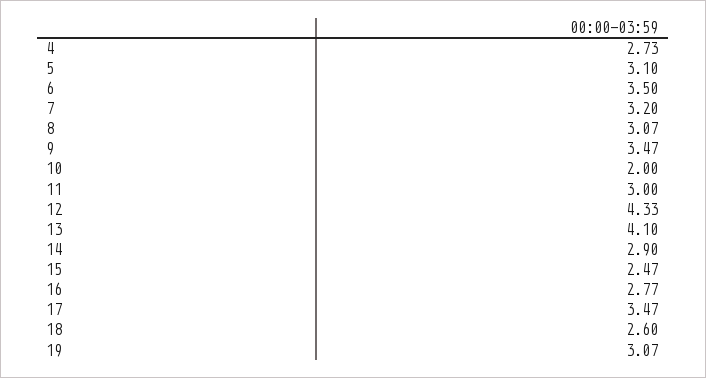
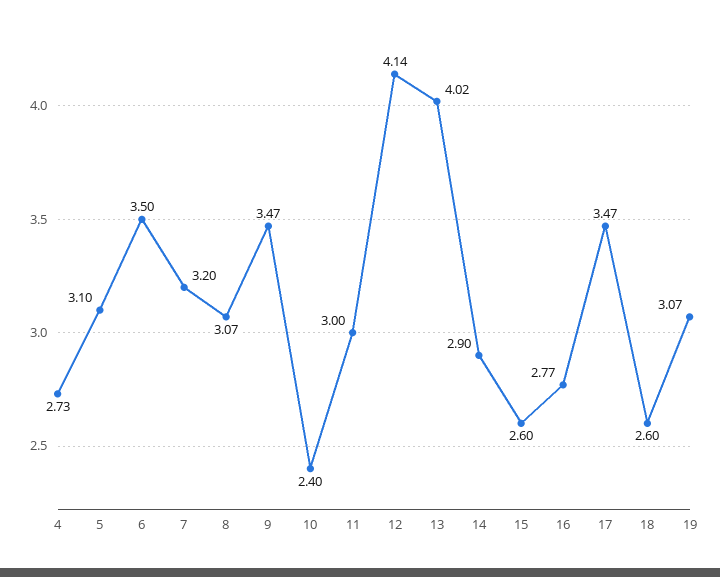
10: 2 -> 2.4
12: 4.33 -> 4.14
13: 4.1 -> 4.02
15: 2.47 -> 2.6

